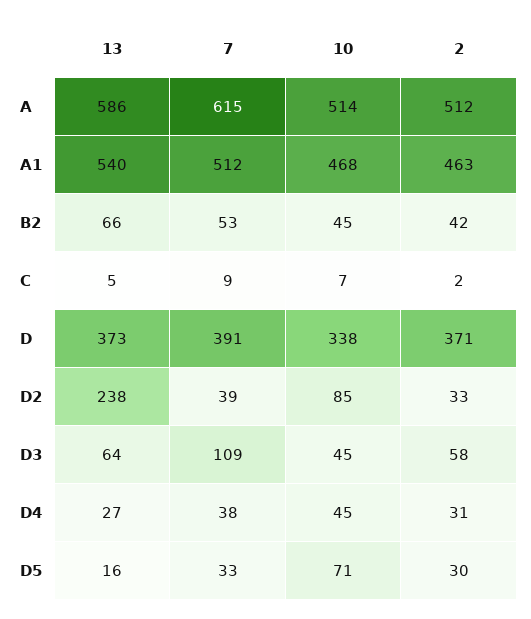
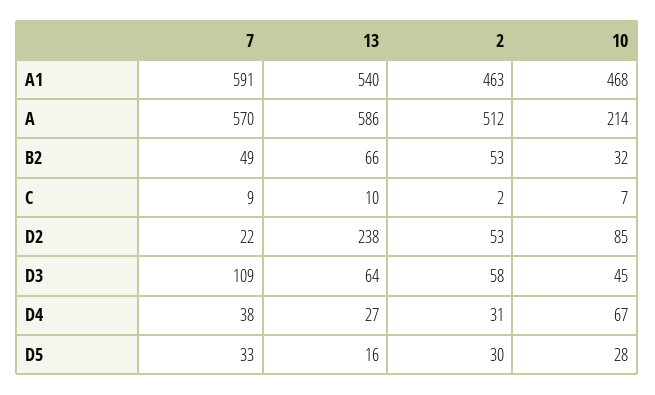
7, A: 615 -> 570
10, A: 514 -> 214
7, A1: 512 -> 591
7, B2: 53 -> 49
10, B2: 45 -> 32
2, B2: 42 -> 53
13, C: 5 -> 10
13, D: 373 -> none
7, D: 391 -> none
10, D: 338 -> none
2, D: 371 -> none
7, D2: 39 -> 22
2, D2: 33 -> 53
10, D4: 45 -> 67
10, D5: 71 -> 28

